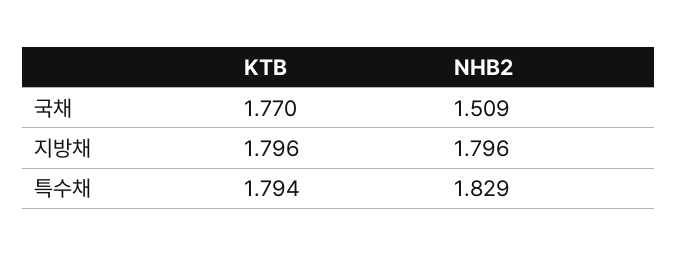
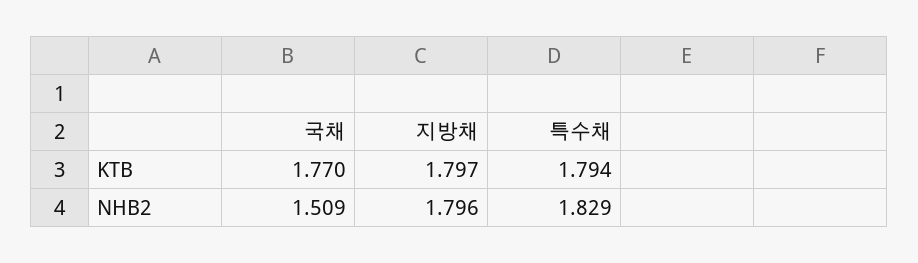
KTB, 지방채: 1.796 -> 1.797

